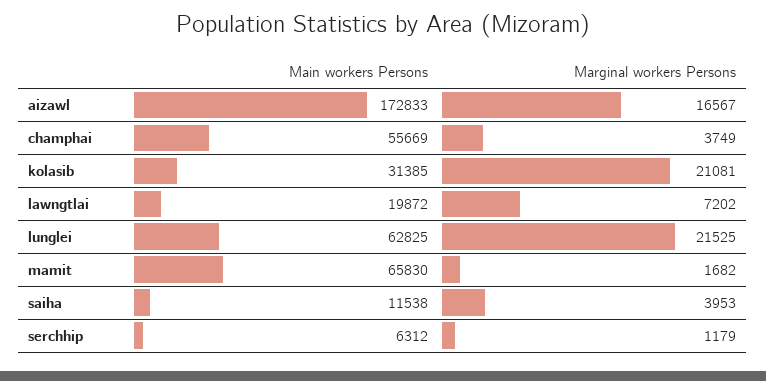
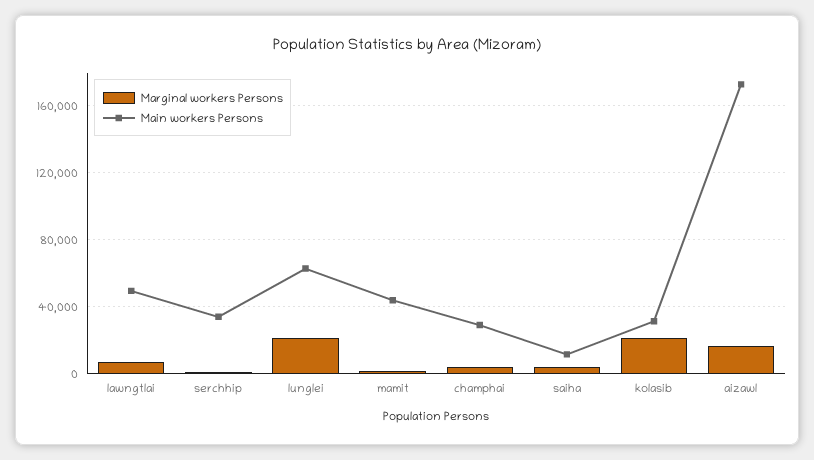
Main workers Persons, champhai: 55669 -> 30000
Main workers Persons, lawngtlai: 19872 -> 50000
Main workers Persons, mamit: 65830 -> 45000
Main workers Persons, serchhip: 6312 -> 35000

